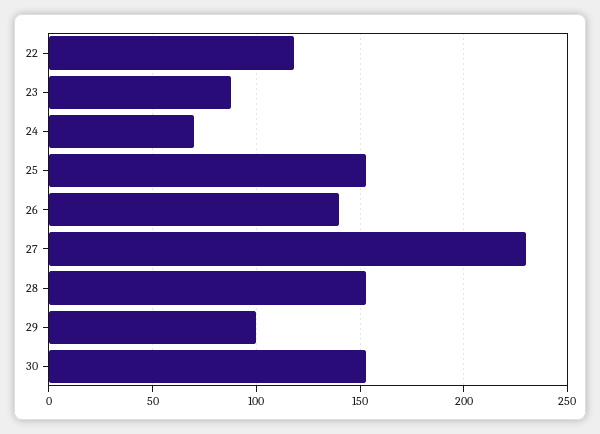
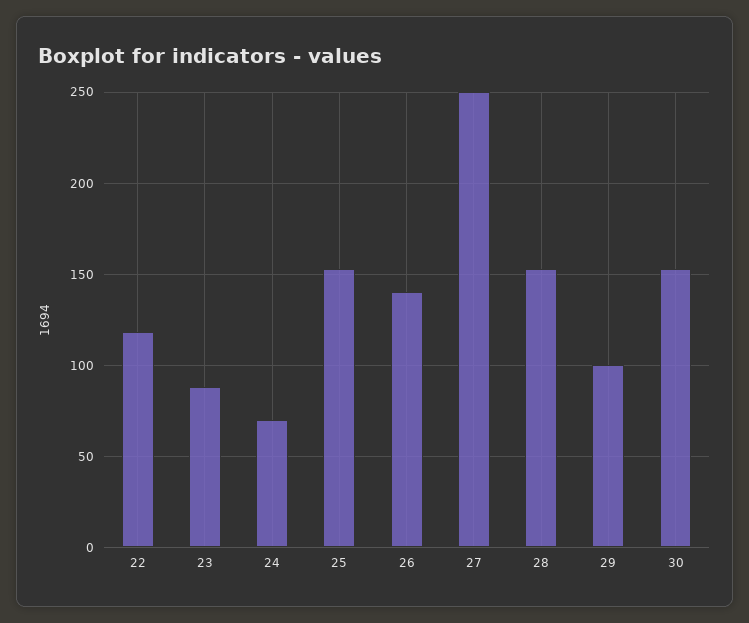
27: 230 -> 250

